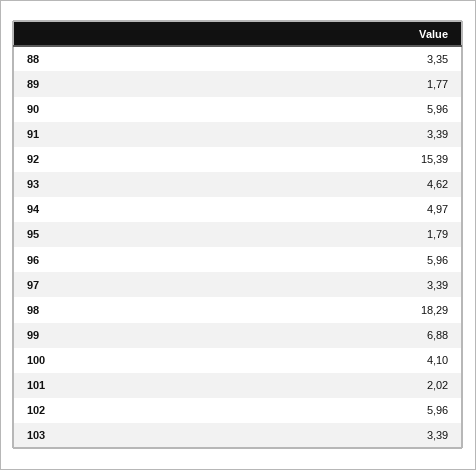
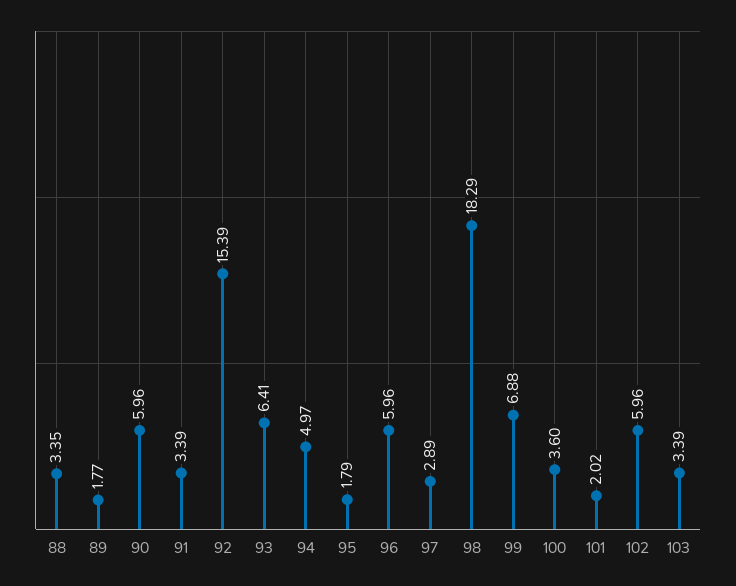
93: 4.62 -> 6.41
97: 3.39 -> 2.89
100: 4.1 -> 3.6

